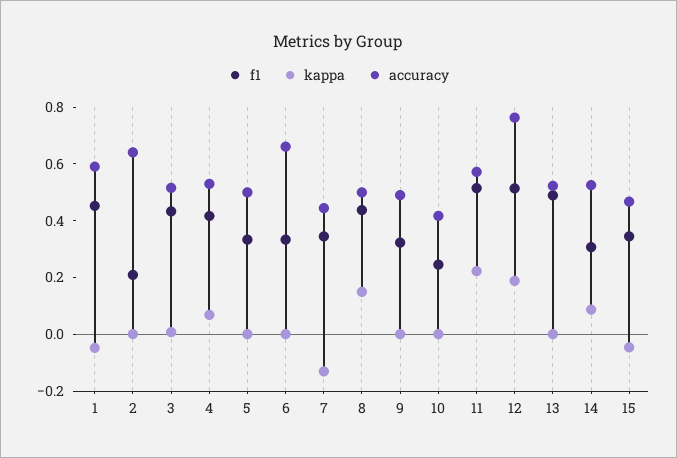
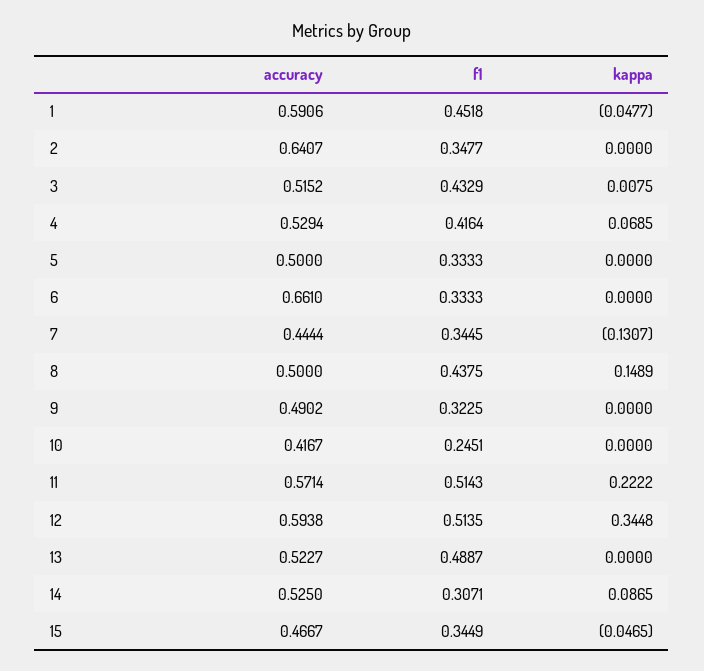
f1, 2: 0.2 -> 0.3477
kappa, 12: 0.2 -> 0.3448
accuracy, 12: 0.75 -> 0.5938

